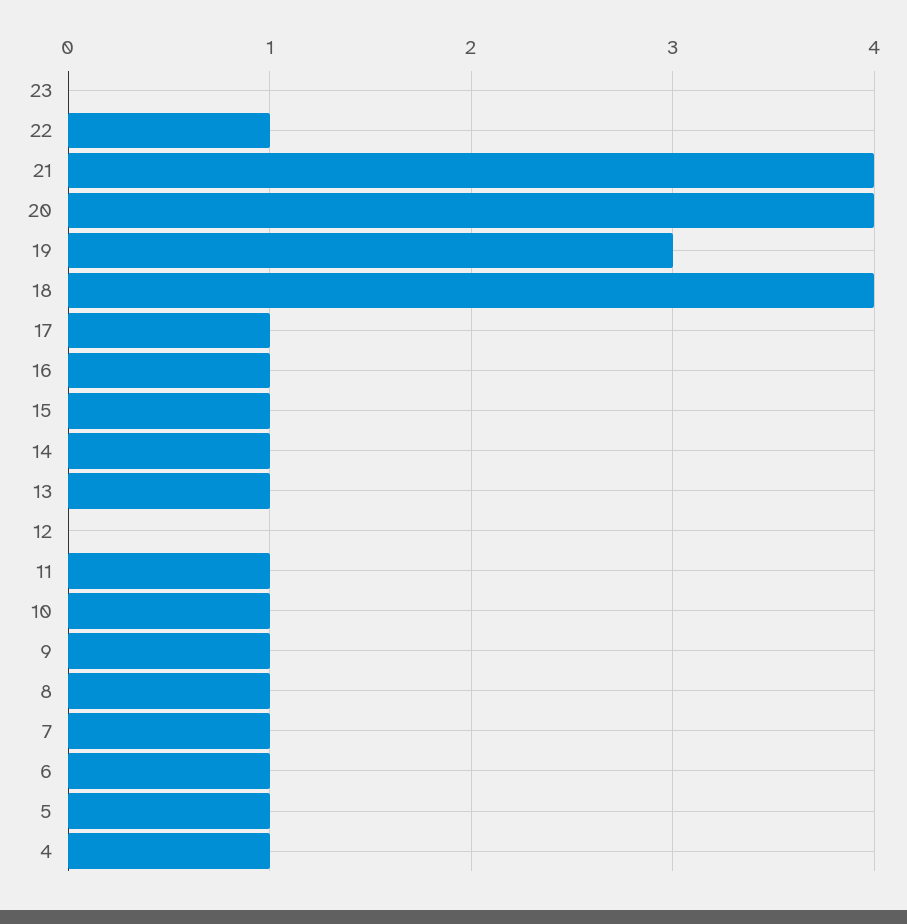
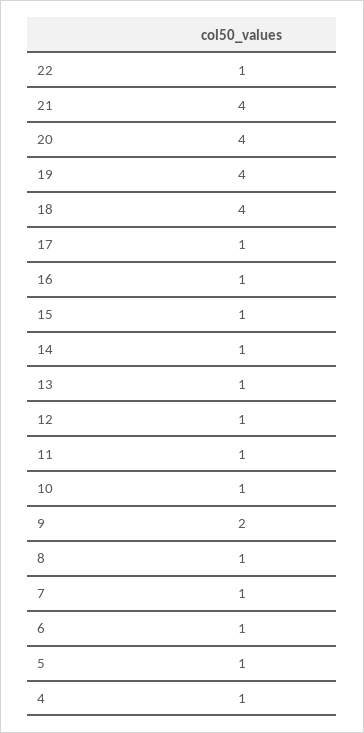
23: 0 -> none
19: 3 -> 4
12: 0 -> 1
9: 1 -> 2

